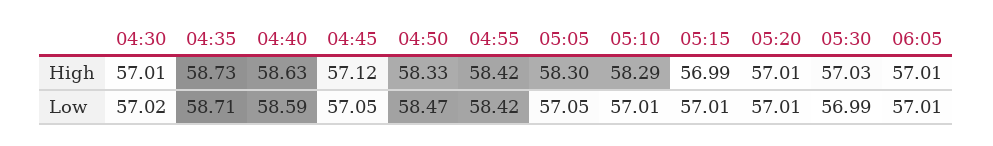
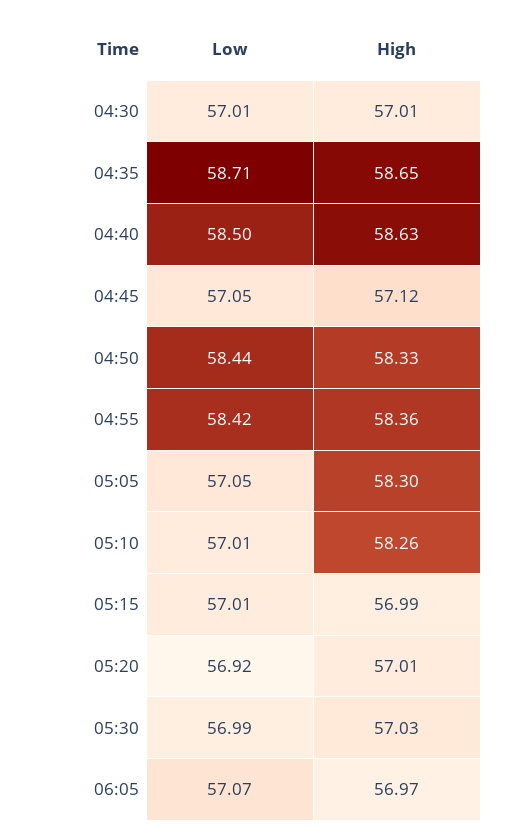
04:35, High: 58.73 -> 58.65
04:55, High: 58.42 -> 58.36
05:10, High: 58.29 -> 58.26
06:05, High: 57.01 -> 56.97
04:30, Low: 57.02 -> 57.01
04:40, Low: 58.59 -> 58.5
04:50, Low: 58.47 -> 58.44
05:20, Low: 57.01 -> 56.92
06:05, Low: 57.01 -> 57.07

